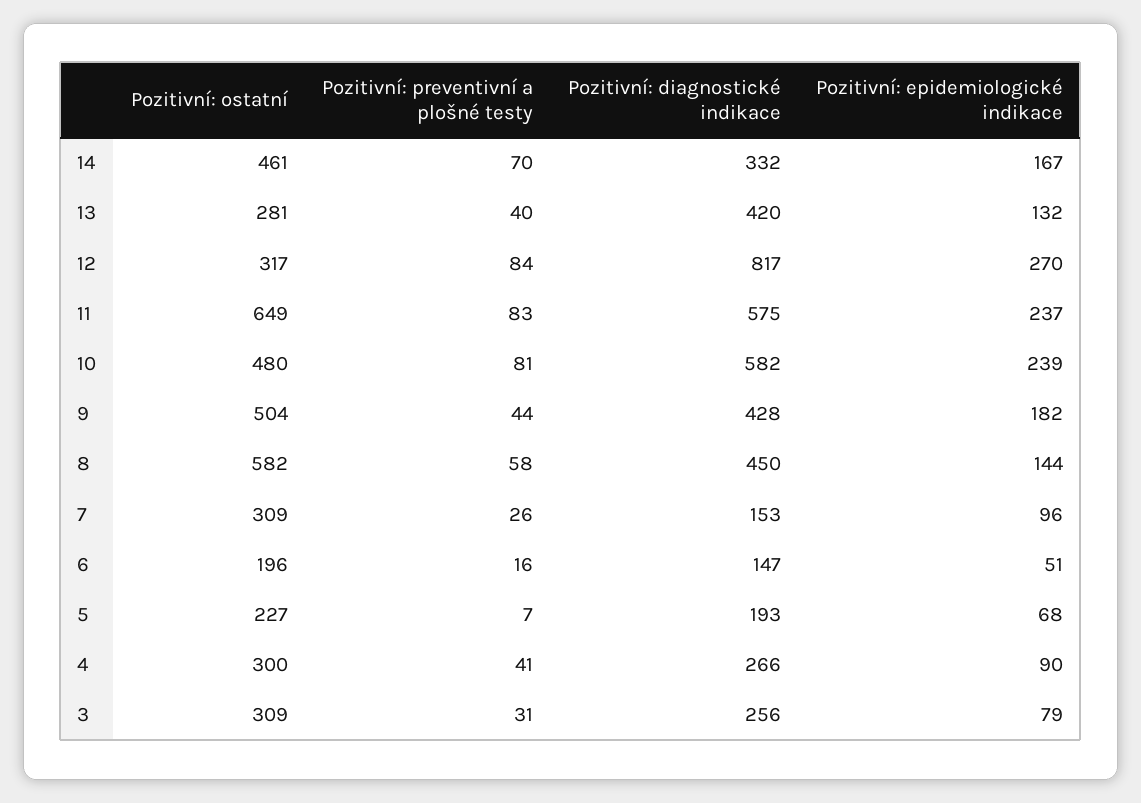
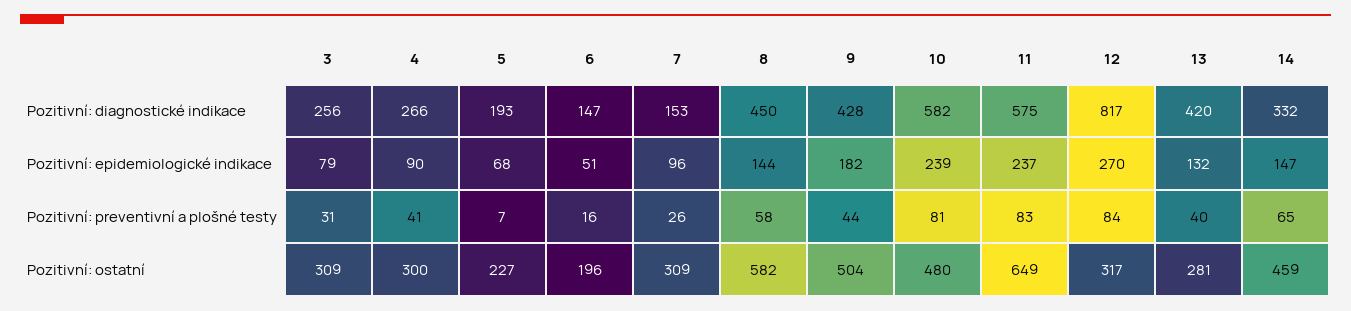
Pozitivní: ostatní, 14: 461 -> 459
Pozitivní: preventivní a plošné testy, 14: 70 -> 65
Pozitivní: epidemiologické indikace, 14: 167 -> 147

